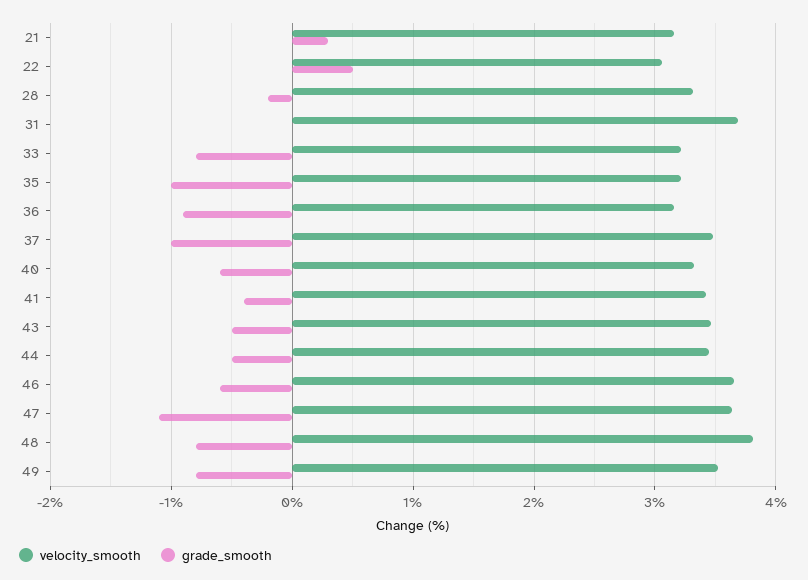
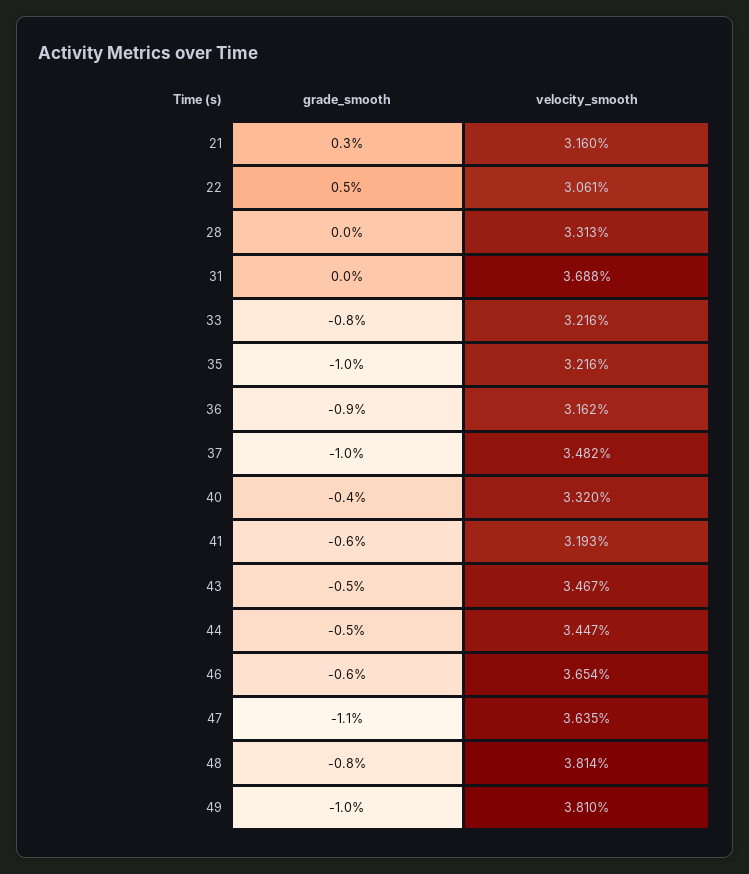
grade_smooth, 28: -0.2 -> 0
grade_smooth, 40: -0.6 -> -0.4
velocity_smooth, 41: 3.4 -> 3.193
grade_smooth, 41: -0.4 -> -0.6
velocity_smooth, 49: 3.5 -> 3.81
grade_smooth, 49: -0.8 -> -1

